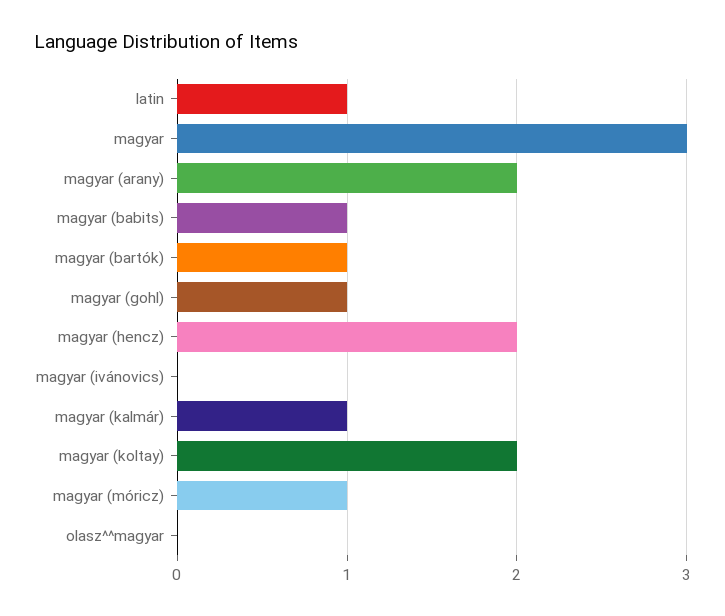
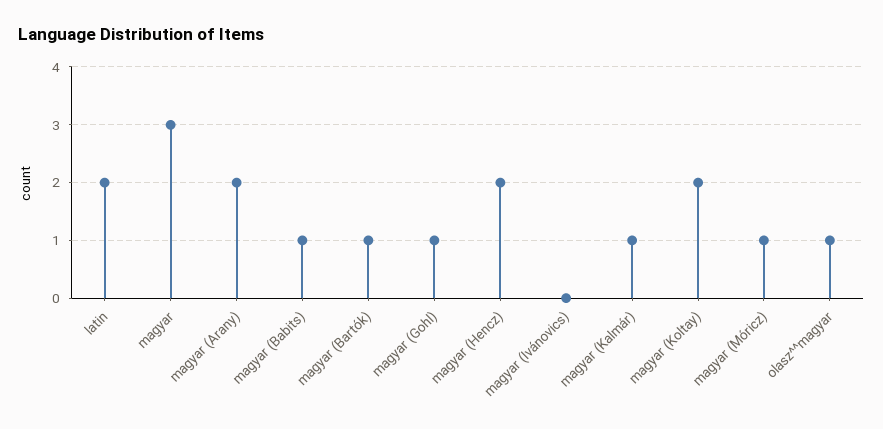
latin: 1 -> 2
olasz^^magyar: 0 -> 1

